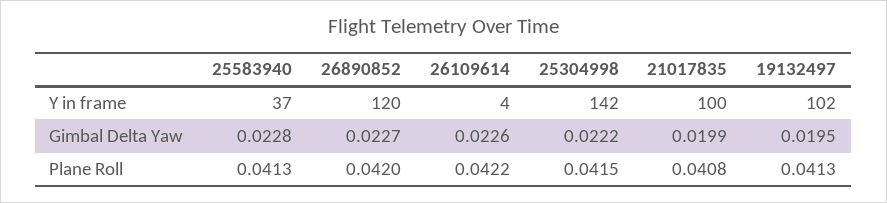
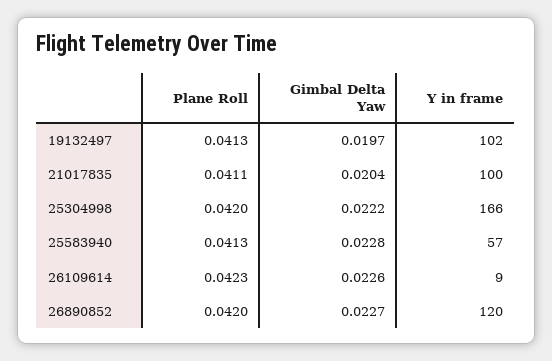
25583940, Y in frame: 37 -> 57
26109614, Y in frame: 4 -> 9
25304998, Y in frame: 142 -> 166
21017835, Gimbal Delta Yaw: 0.0199 -> 0.0204
19132497, Gimbal Delta Yaw: 0.0195 -> 0.0197
26109614, Plane Roll: 0.0422 -> 0.0423
25304998, Plane Roll: 0.0415 -> 0.042
21017835, Plane Roll: 0.0408 -> 0.0411

